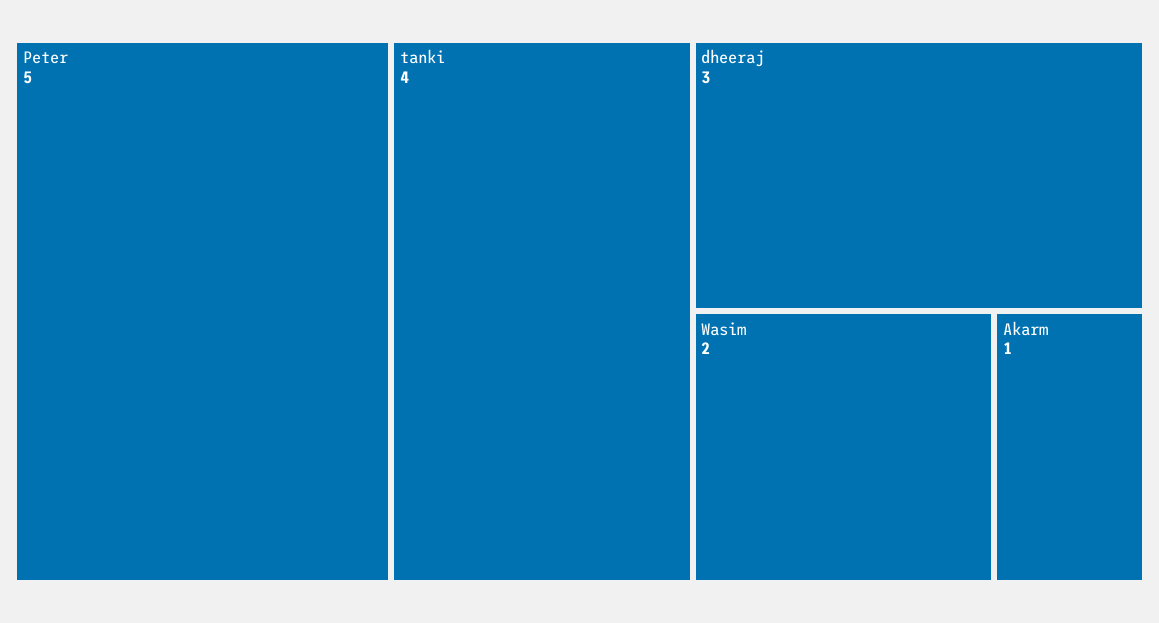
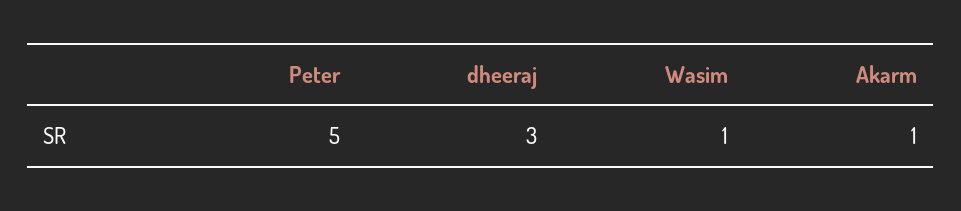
tanki: 4 -> none
Wasim: 2 -> 1

